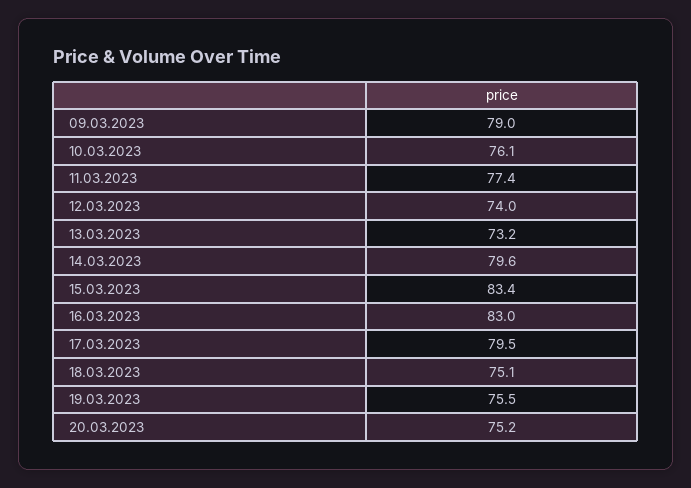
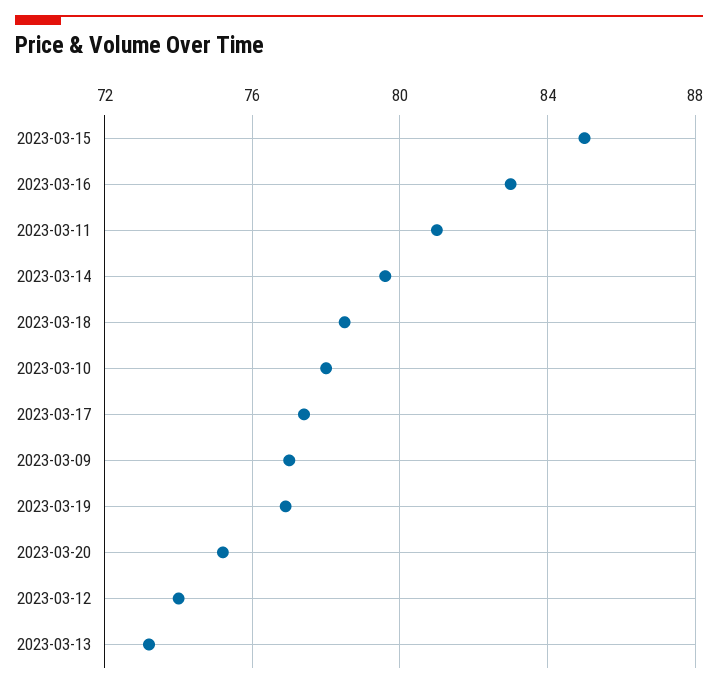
09.03.2023: 79 -> 77
10.03.2023: 76.1 -> 78
11.03.2023: 77.4 -> 81
15.03.2023: 83.4 -> 85
17.03.2023: 79.5 -> 77.5
18.03.2023: 75.1 -> 78.5
19.03.2023: 75.5 -> 77

